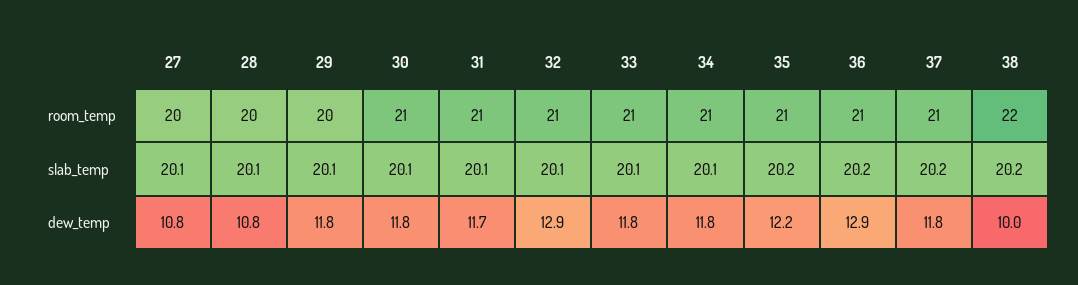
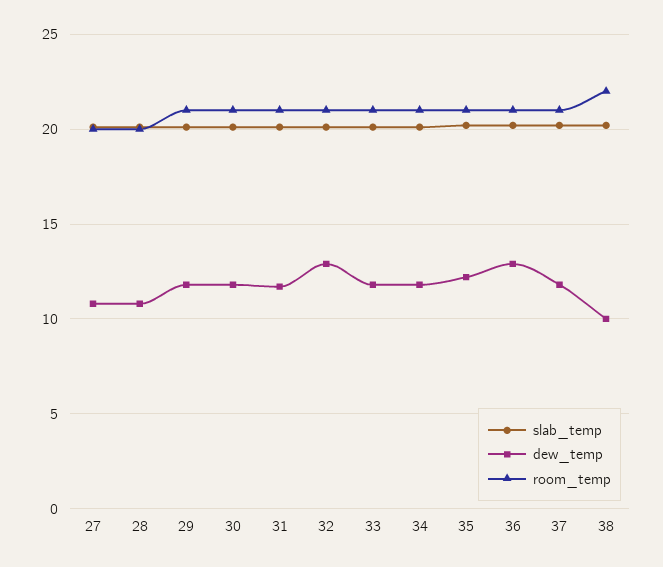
room_temp, 29: 20 -> 21

